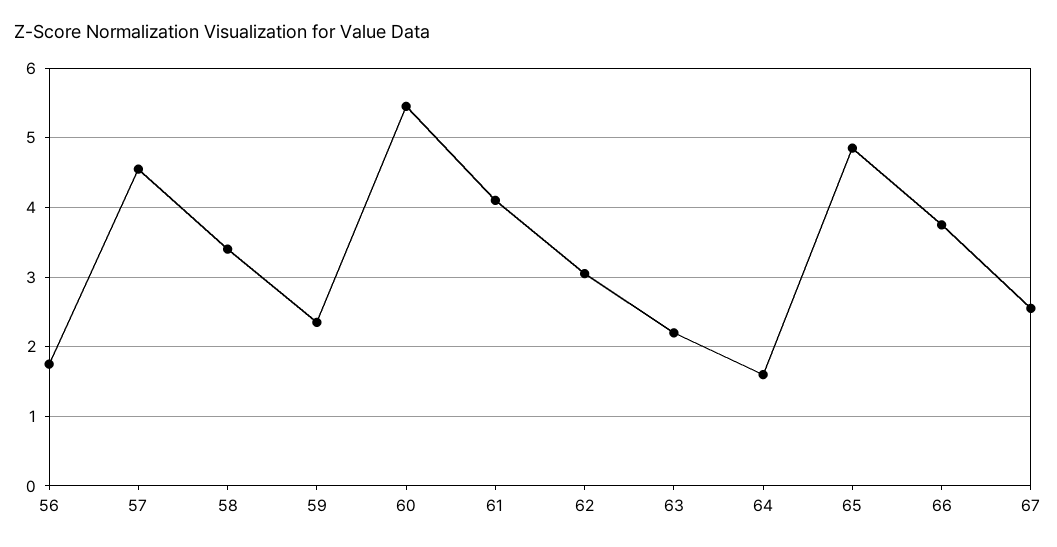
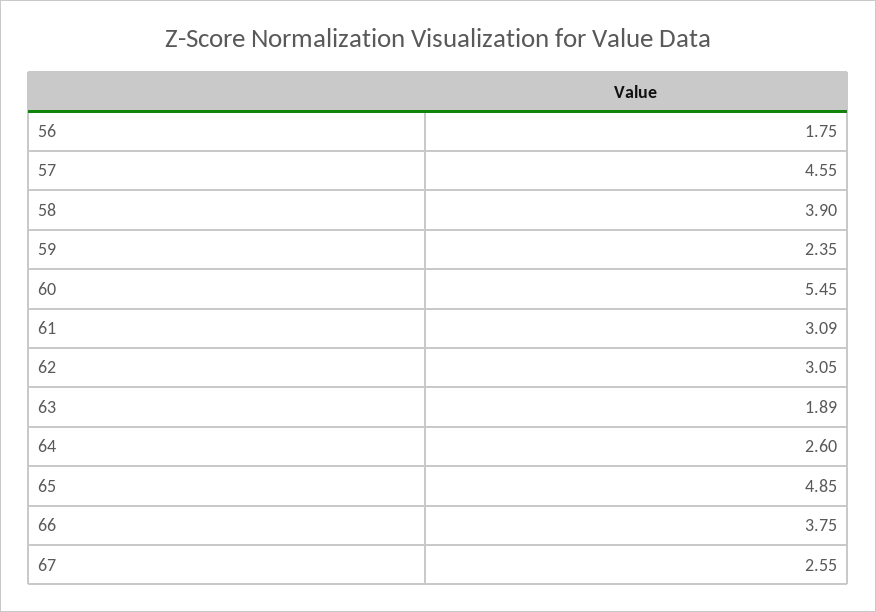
58: 3.4 -> 3.9
61: 4.1 -> 3.09
63: 2.2 -> 1.89
64: 1.6 -> 2.6

